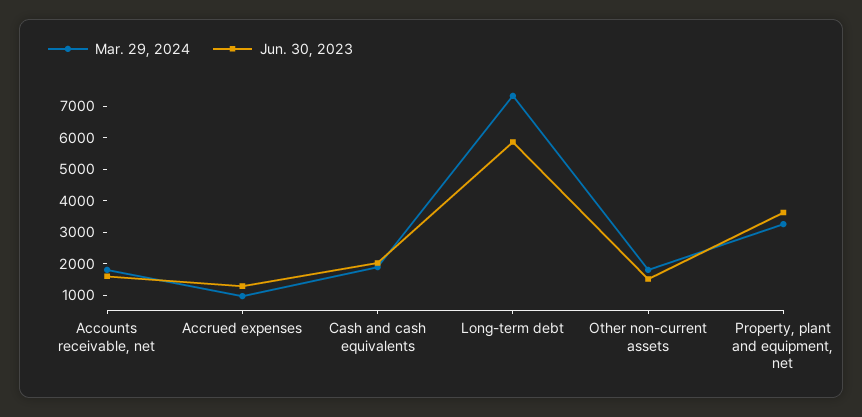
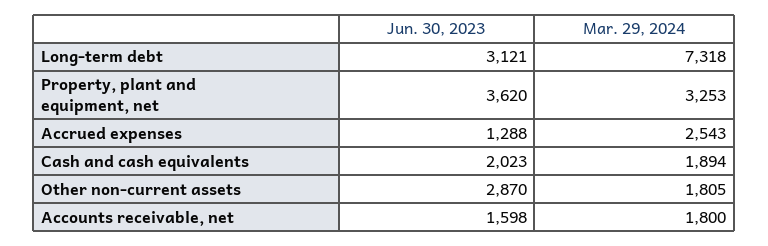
Mar. 29, 2024, Accrued expenses: 1000 -> 2543
Jun. 30, 2023, Long-term debt: 6000 -> 3121
Jun. 30, 2023, Other non-current assets: 1500 -> 2870

